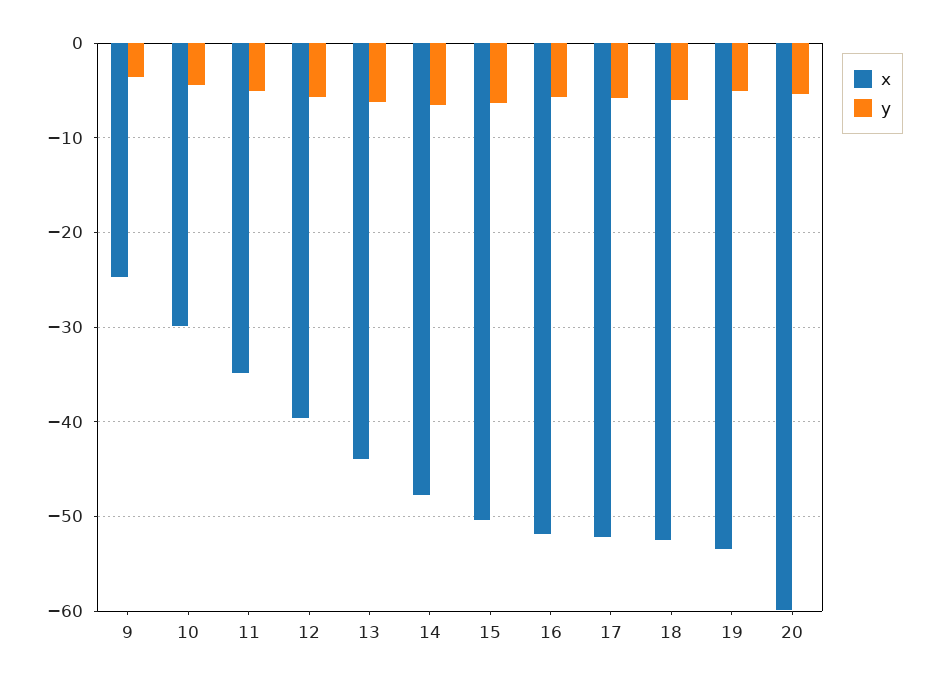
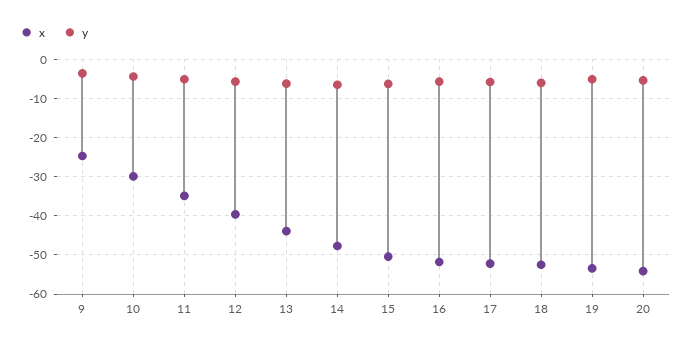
x, 20: -60 -> -54

